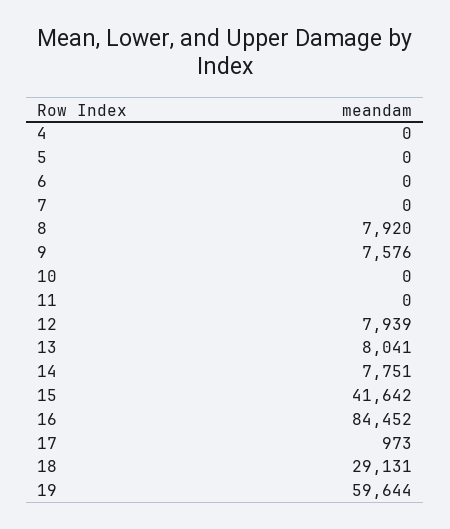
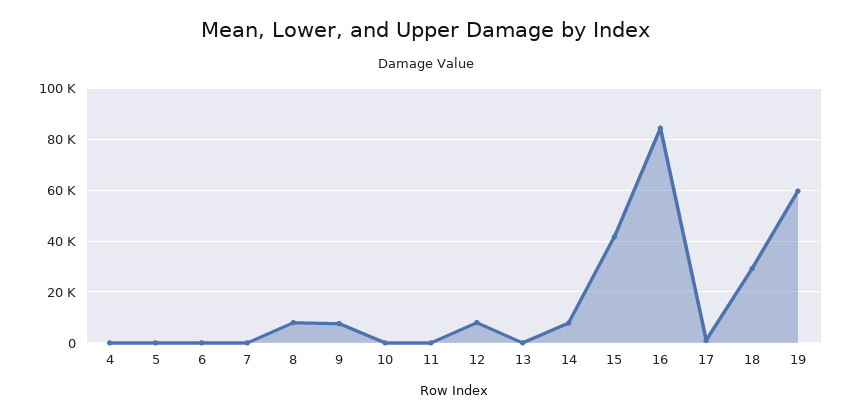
13: 8041 -> 0

